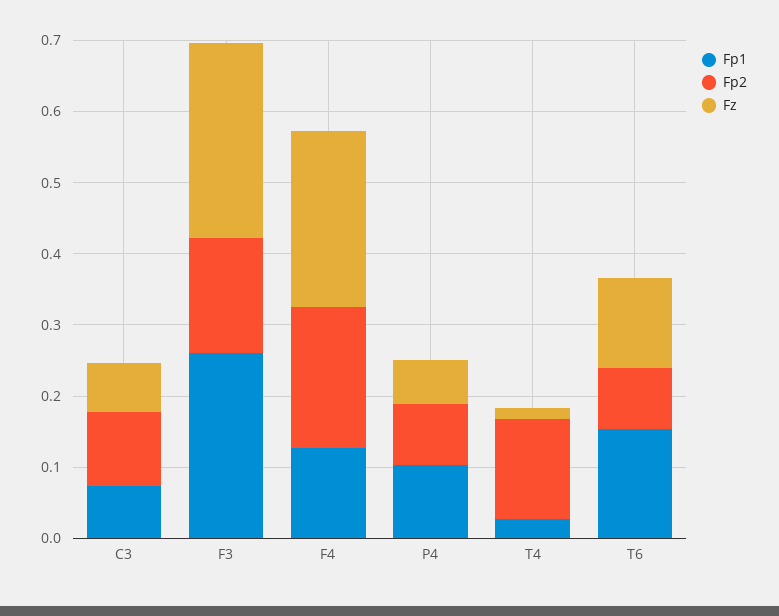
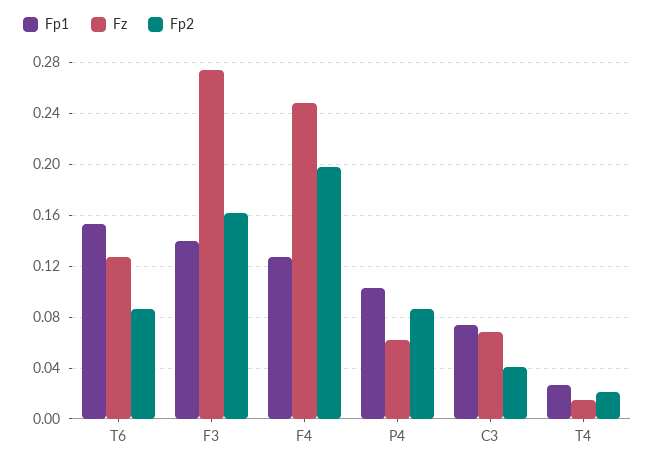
Fp2, C3: 0.1 -> 0.04
Fp1, F3: 0.26 -> 0.14
Fp2, T4: 0.14 -> 0.02

